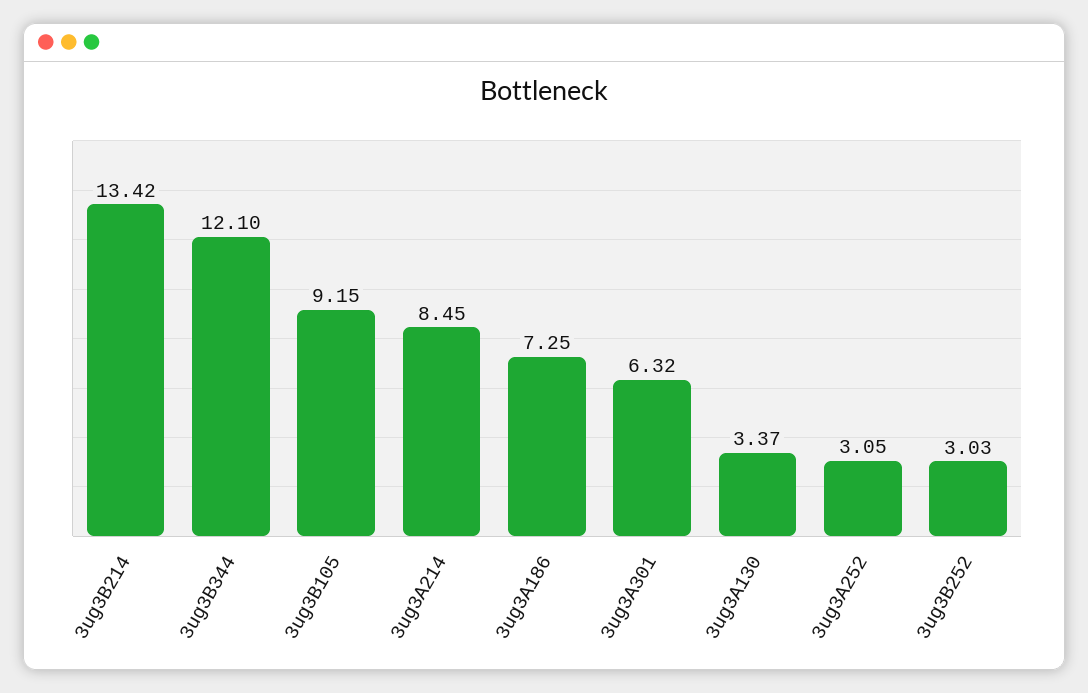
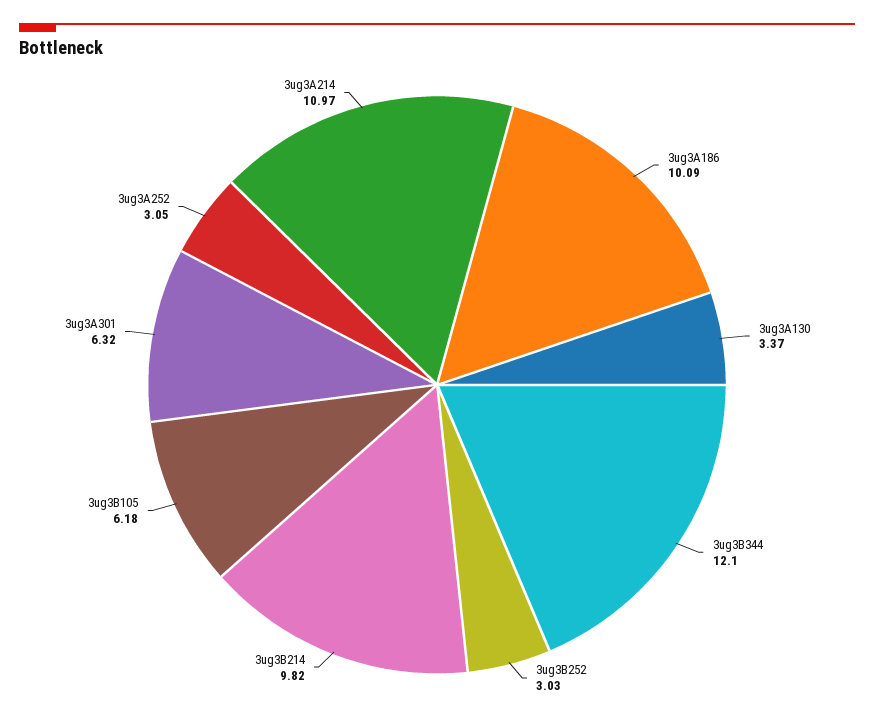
3ug3B214: 13.42 -> 9.82
3ug3B105: 9.15 -> 6.18
3ug3A214: 8.45 -> 10.97
3ug3A186: 7.25 -> 10.09

